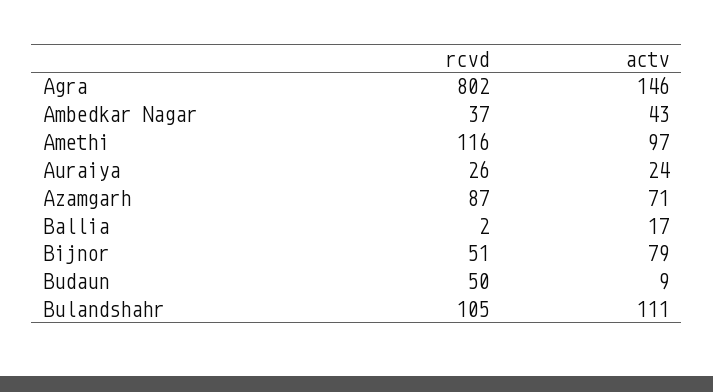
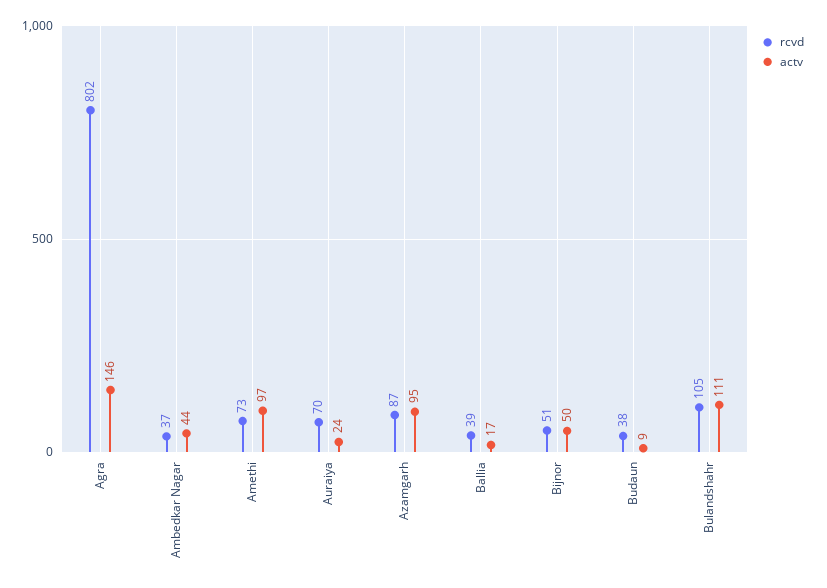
actv, Ambedkar Nagar: 43 -> 44
rcvd, Amethi: 116 -> 73
rcvd, Auraiya: 26 -> 70
actv, Azamgarh: 71 -> 95
rcvd, Ballia: 2 -> 39
actv, Bijnor: 79 -> 50
rcvd, Budaun: 50 -> 38

